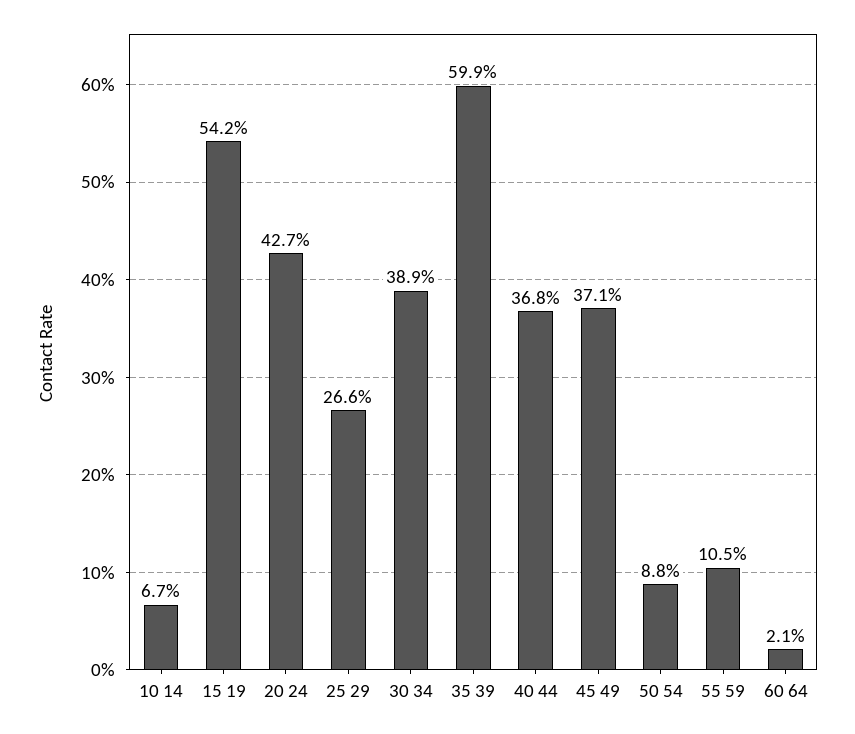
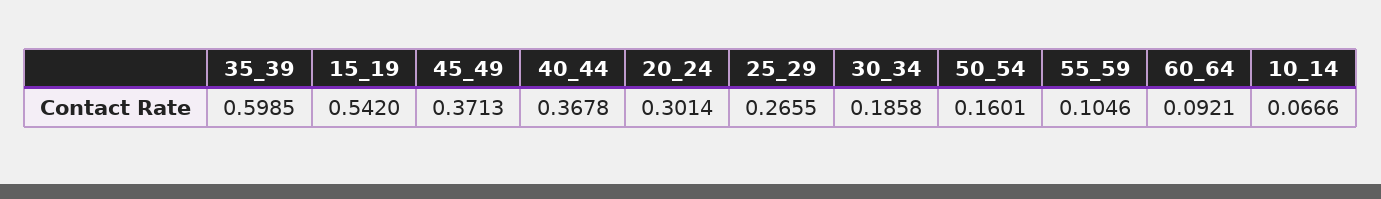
20 24: 0.427 -> 0.3014
30 34: 0.389 -> 0.1858
50 54: 0.088 -> 0.1601
60 64: 0.021 -> 0.0921

